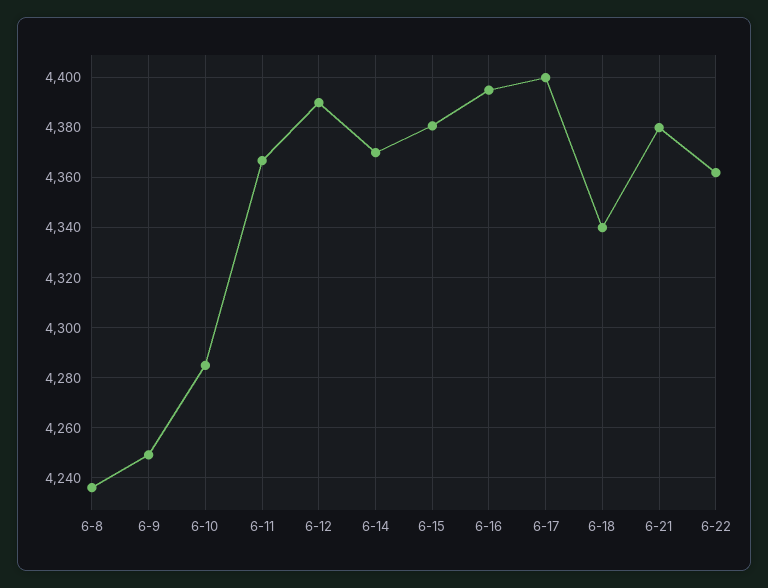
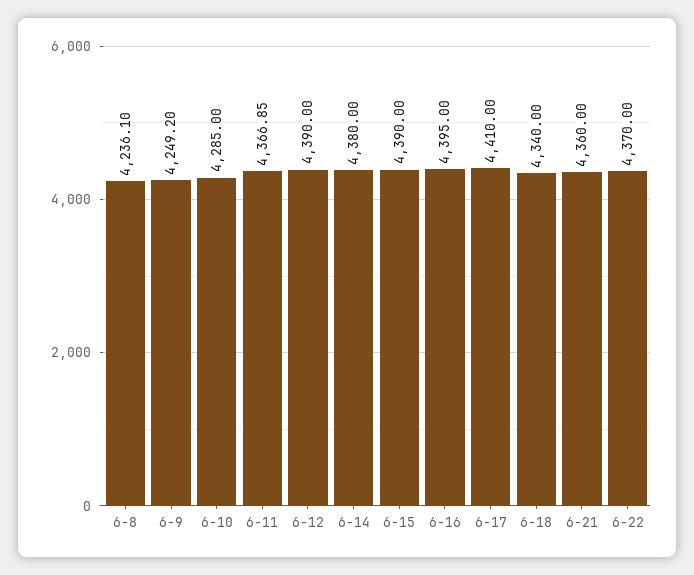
6-14: 4370 -> 4380
6-15: 4380 -> 4390
6-17: 4400 -> 4410
6-21: 4380 -> 4360
6-22: 4362.5 -> 4370

